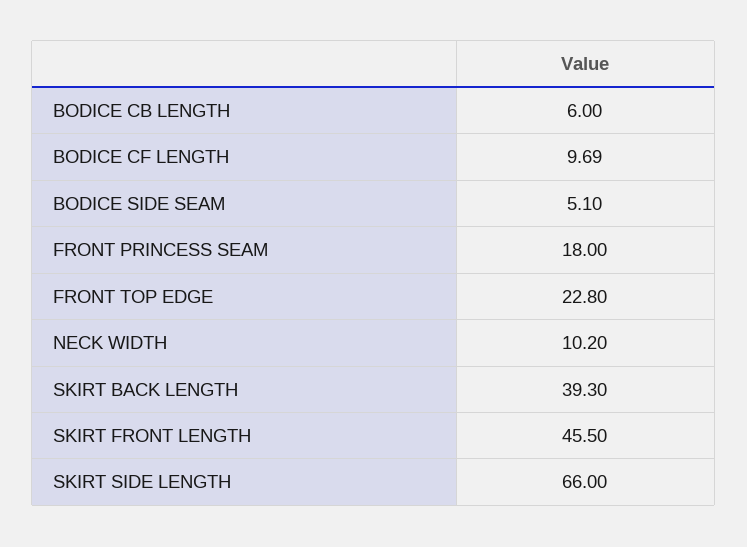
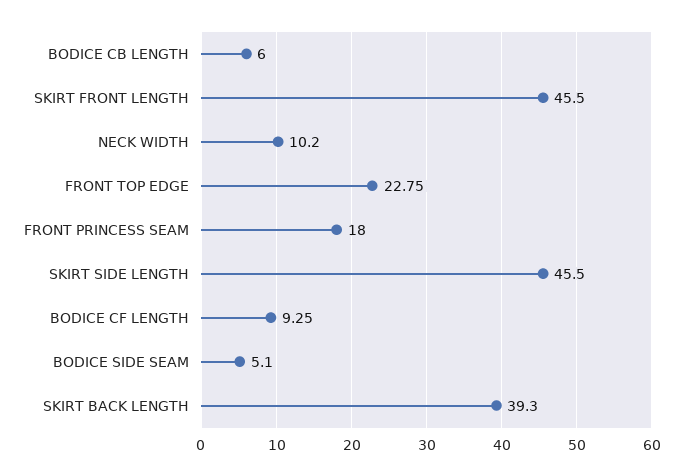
BODICE CF LENGTH: 9.69 -> 9.25
FRONT TOP EDGE: 22.8 -> 22.75
SKIRT SIDE LENGTH: 66 -> 45.5

